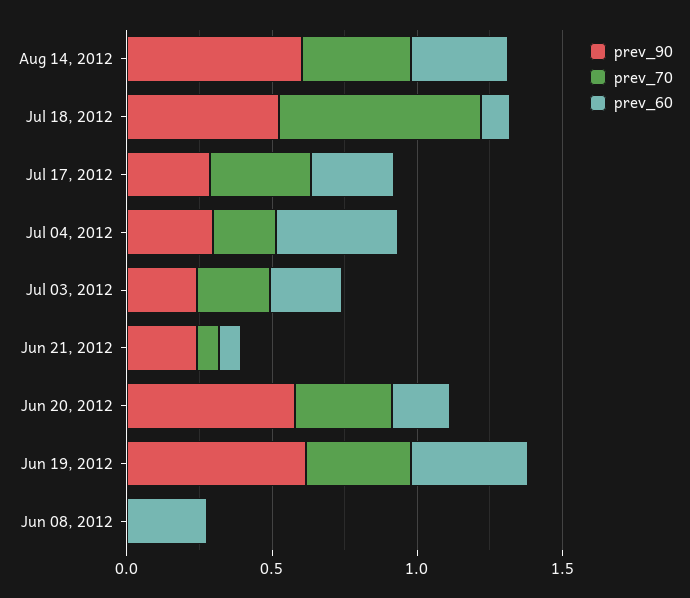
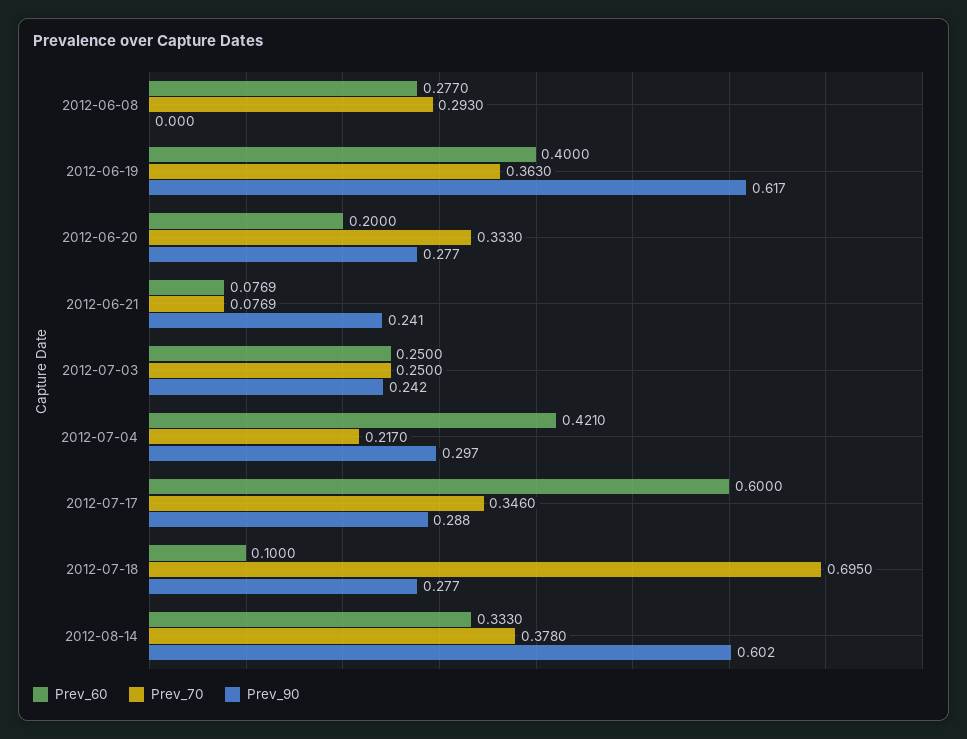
prev_90, Jul 18, 2012: 0.5 -> 0.277
prev_60, Jul 17, 2012: 0.3 -> 0.6
prev_90, Jun 20, 2012: 0.6 -> 0.277
prev_70, Jun 08, 2012: 0 -> 0.293

